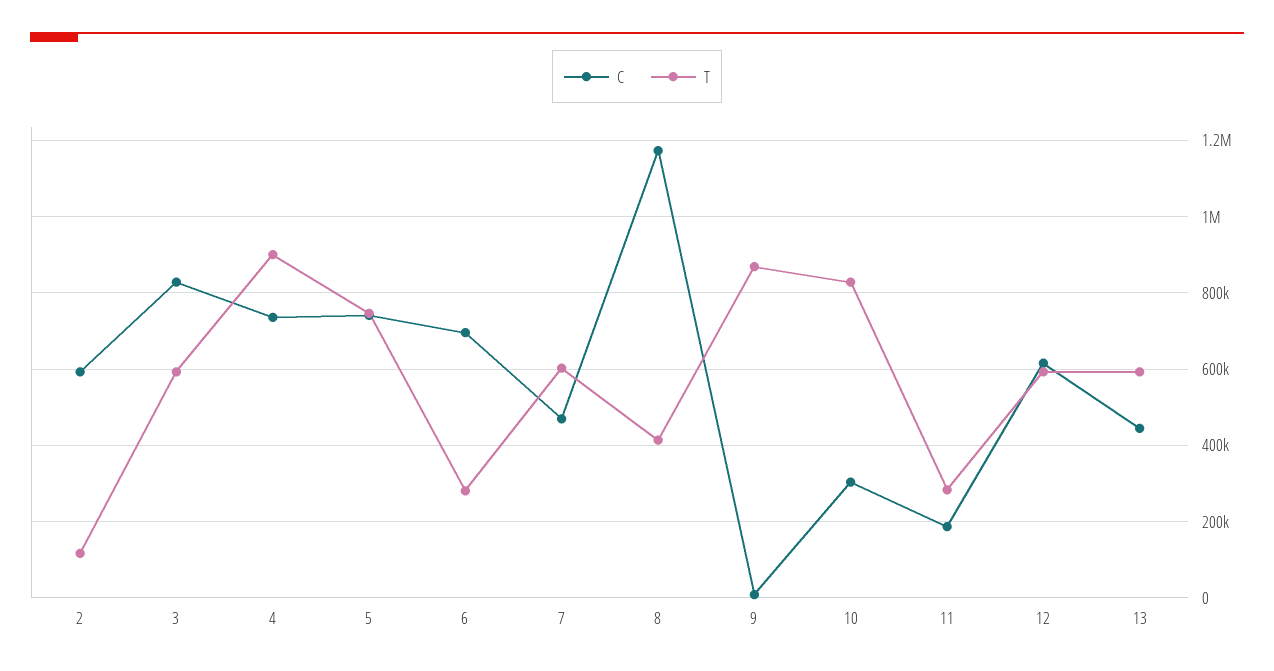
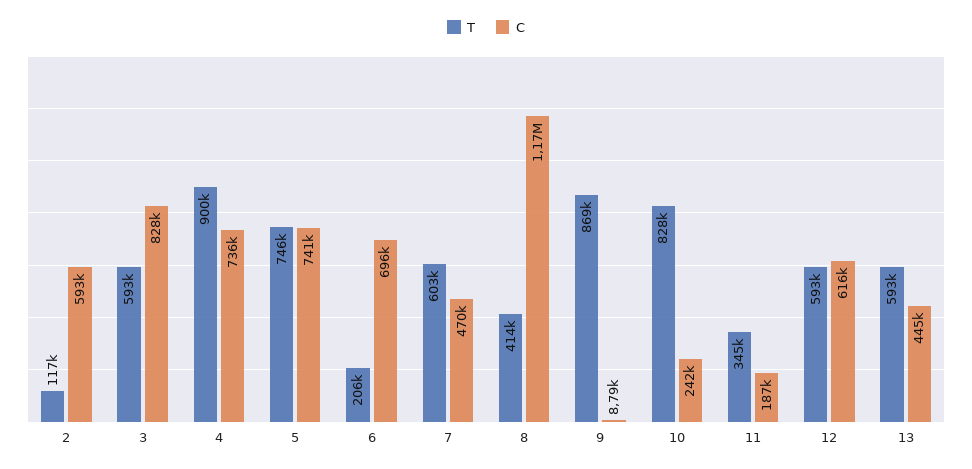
T, 6: 280000 -> 206000
C, 10: 300000 -> 242000
T, 11: 280000 -> 345000

